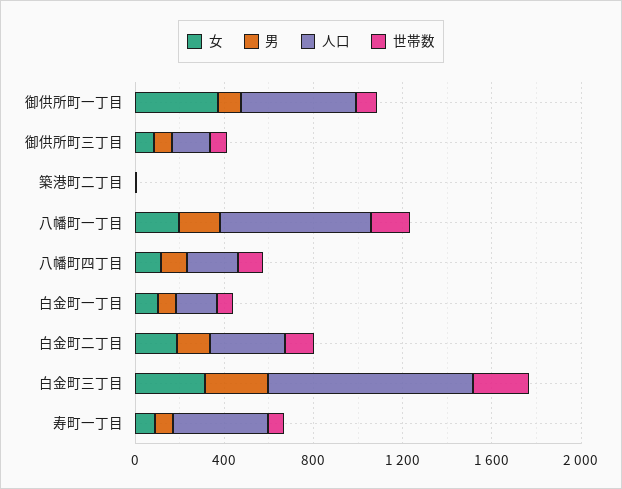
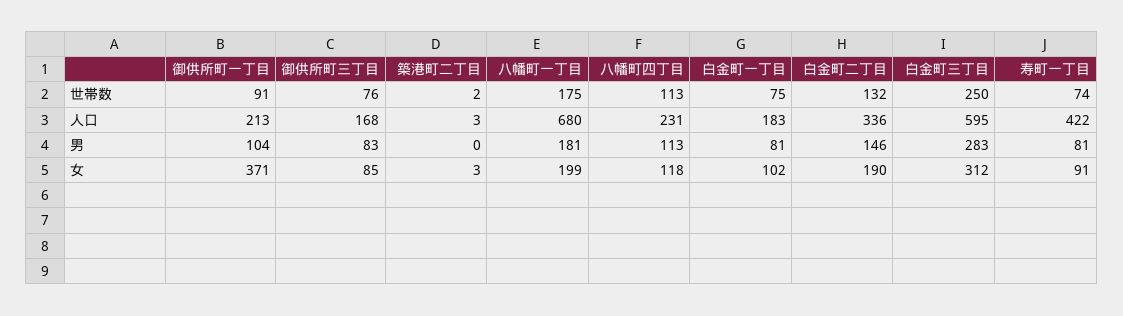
人口, 御供所町一丁目: 500 -> 213
人口, 白金町三丁目: 900 -> 595

